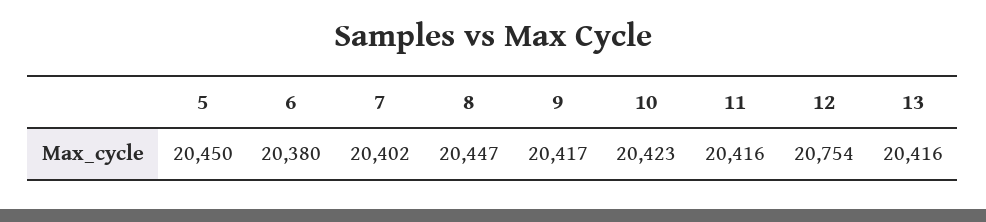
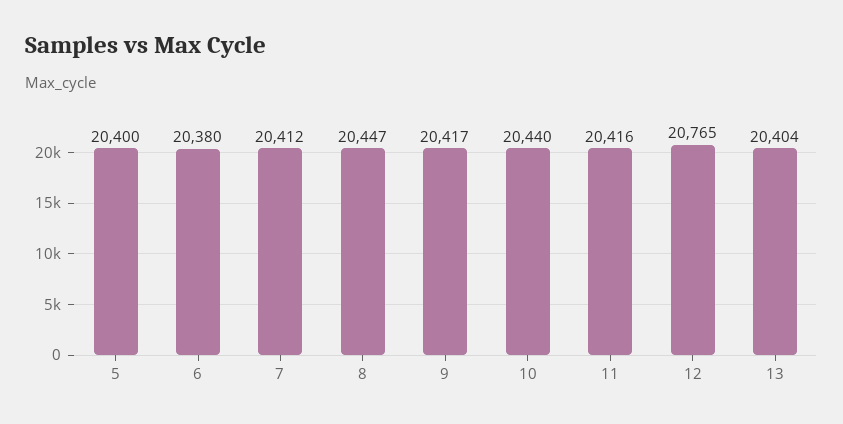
5: 20450 -> 20400
7: 20402 -> 20412
10: 20423 -> 20440
12: 20754 -> 20765
13: 20416 -> 20404

